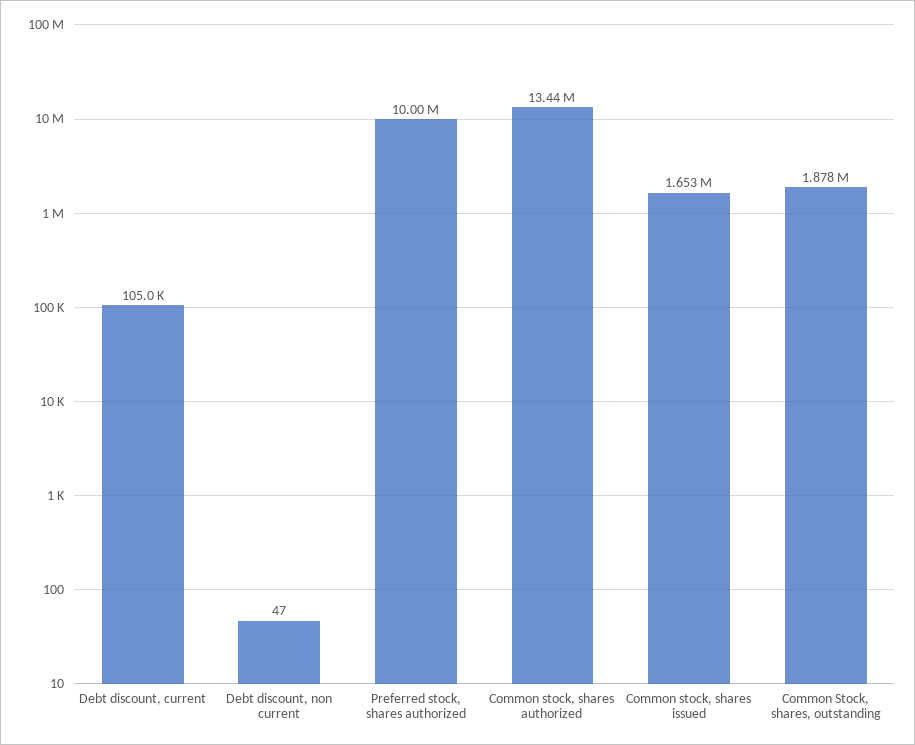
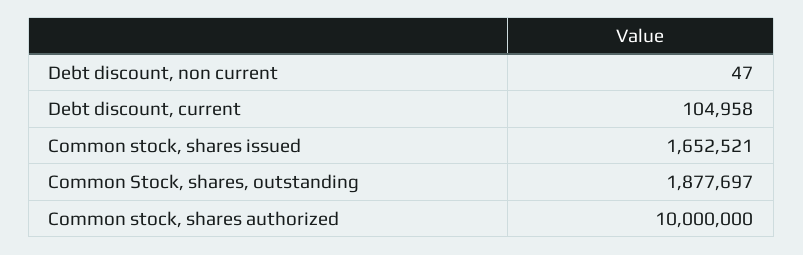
Preferred stock, shares authorized: 10000000 -> none
Common stock, shares authorized: 13440000 -> 10000000

